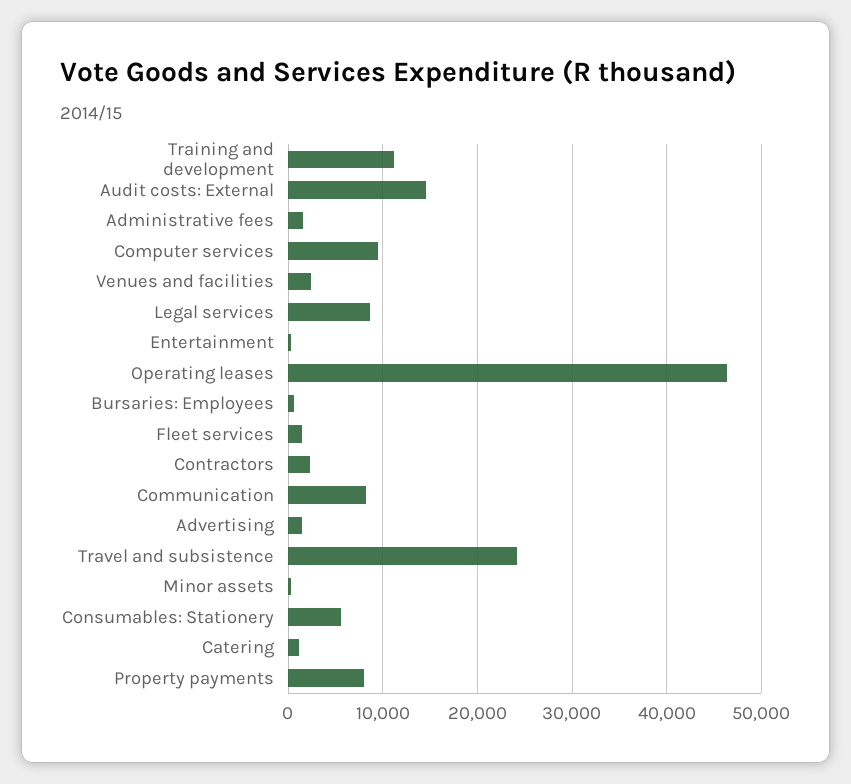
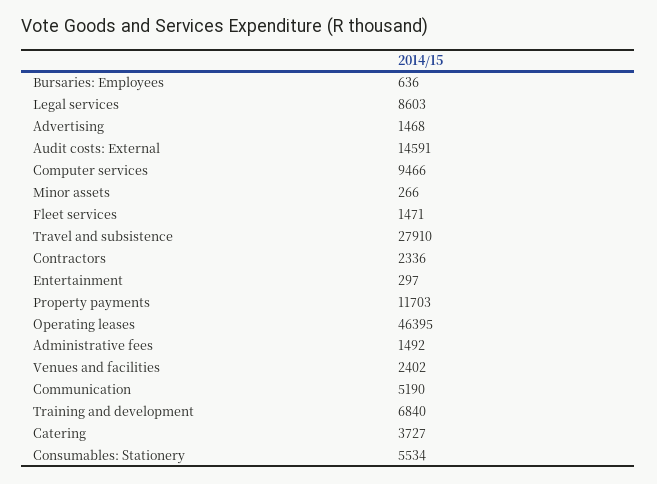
Training and development: 11000 -> 6840
Communication: 8000 -> 5190
Travel and subsistence: 24000 -> 27910
Catering: 1000 -> 3727
Property payments: 8000 -> 11703

